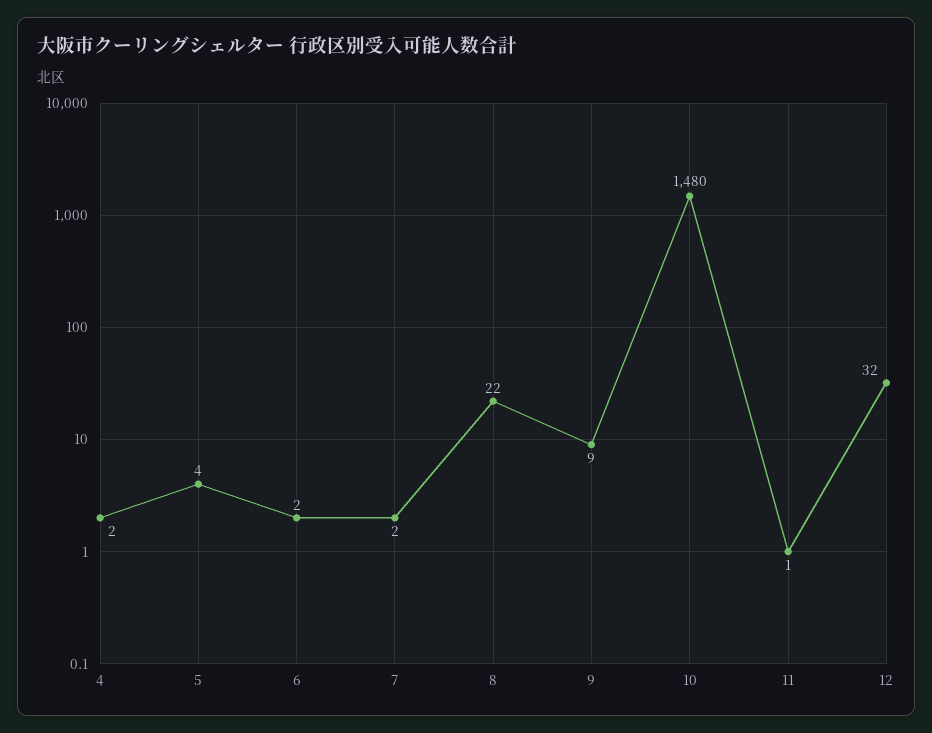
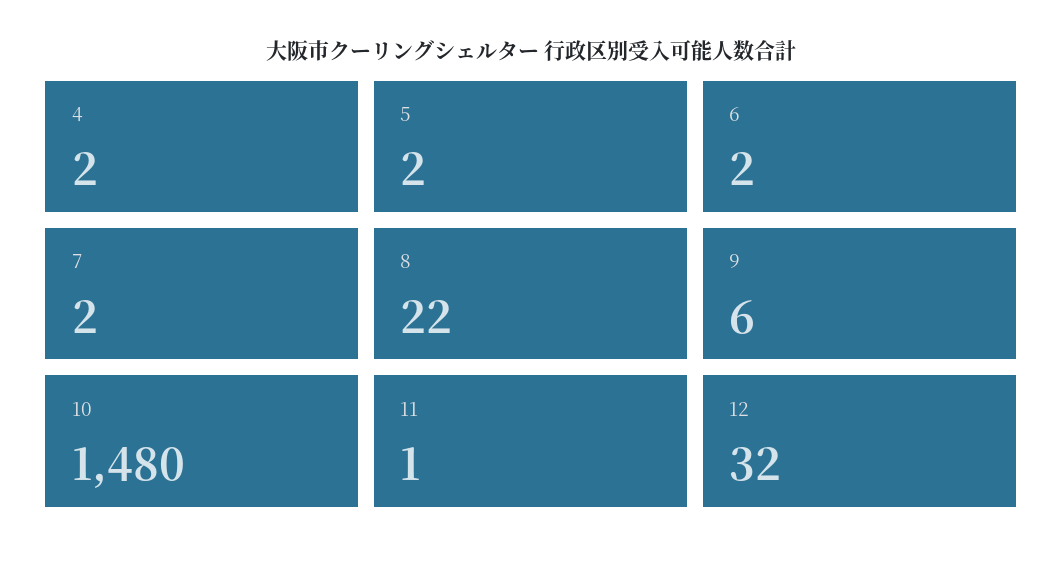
5: 4 -> 2
9: 9 -> 6

